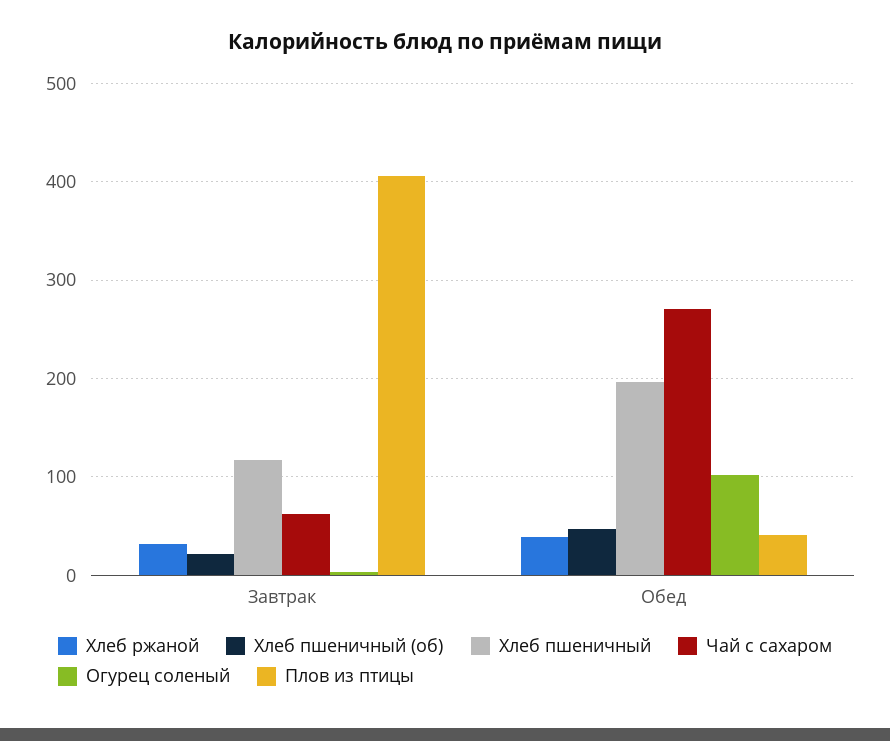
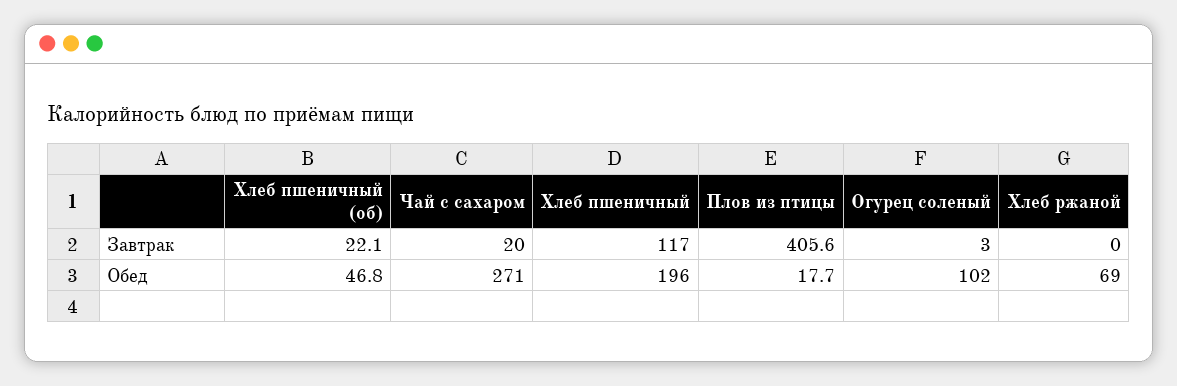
Хлеб ржаной, Завтрак: 30 -> 0
Чай с сахаром, Завтрак: 60 -> 20
Хлеб ржаной, Обед: 40 -> 69
Плов из птицы, Обед: 40 -> 17.7

